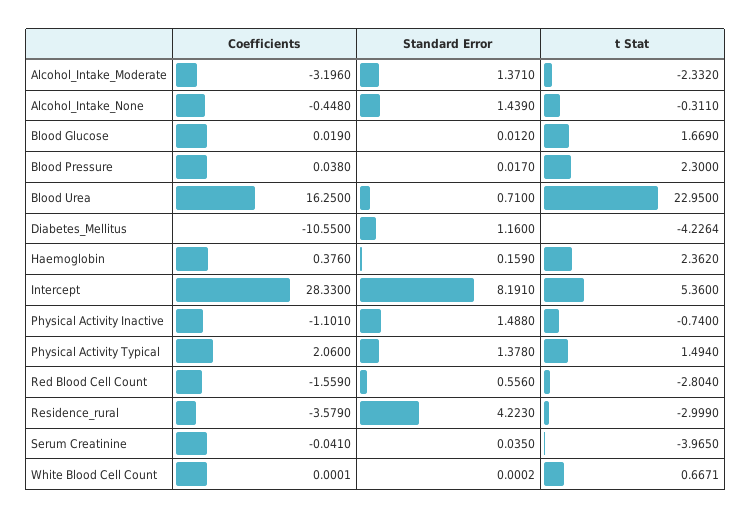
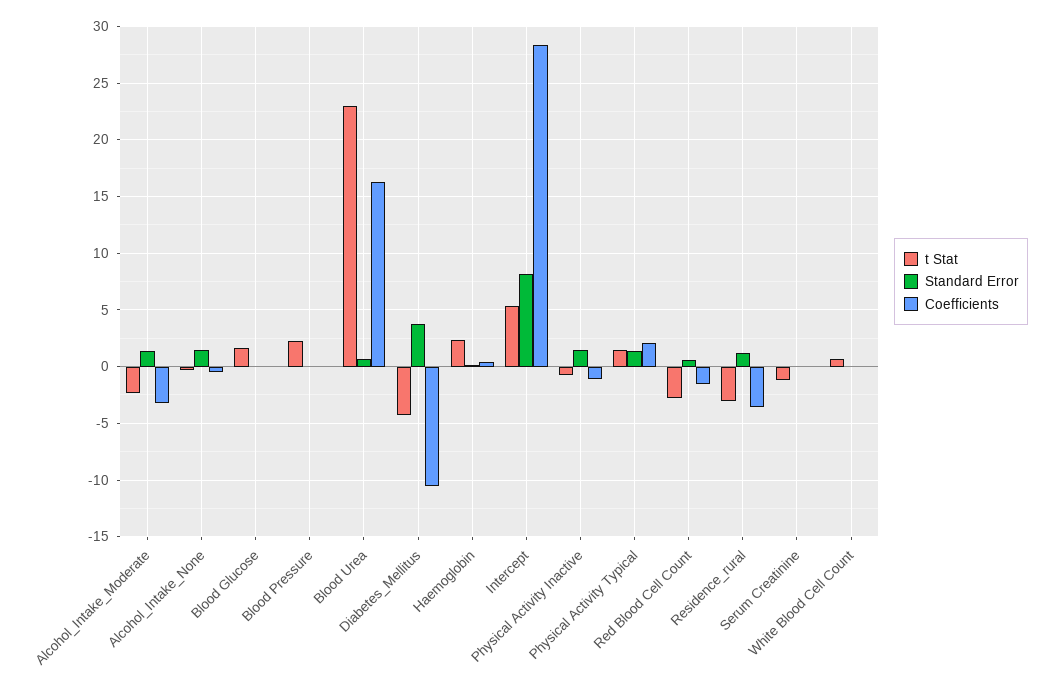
Standard Error, Diabetes_Mellitus: 1.16 -> 4
Standard Error, Residence_rural: 4.223 -> 1
t Stat, Serum Creatinine: -3.965 -> -1

